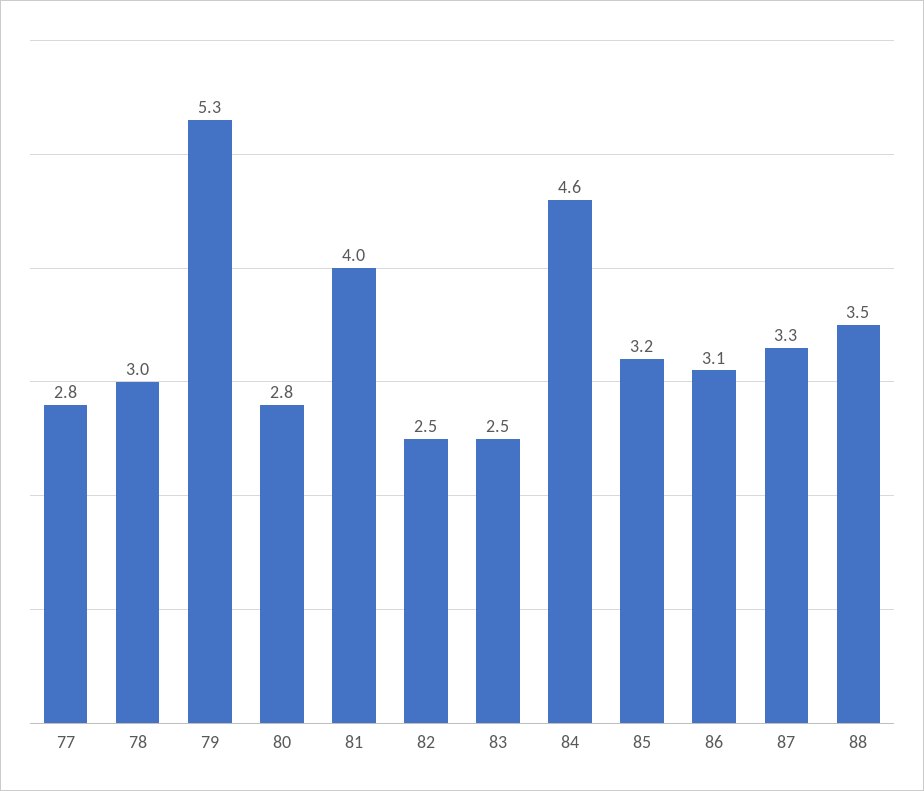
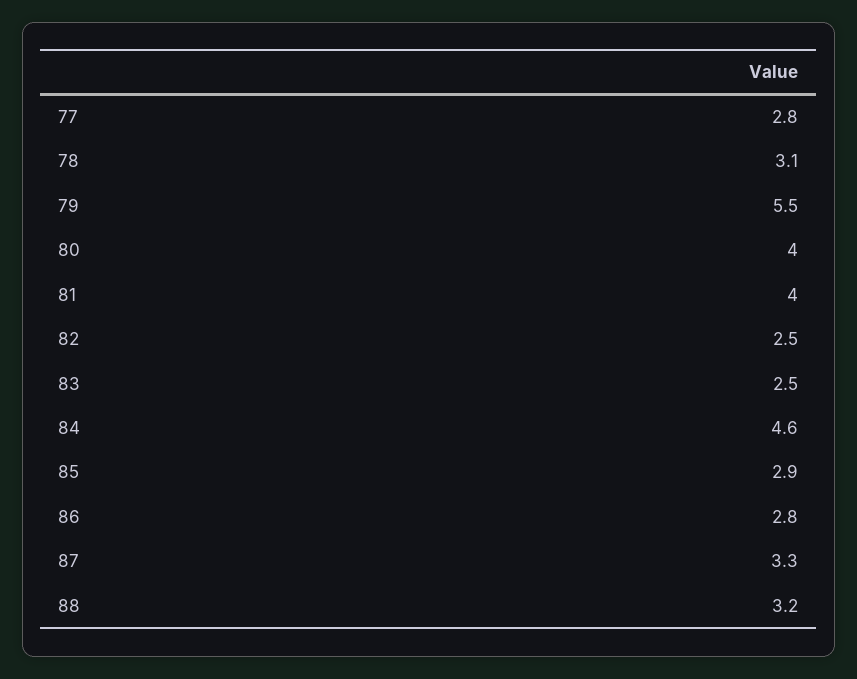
78: 3 -> 3.1
79: 5.3 -> 5.5
80: 2.8 -> 4
85: 3.2 -> 2.9
86: 3.1 -> 2.8
88: 3.5 -> 3.2

